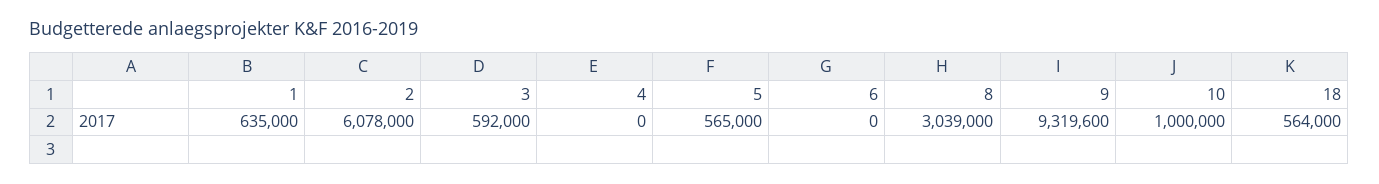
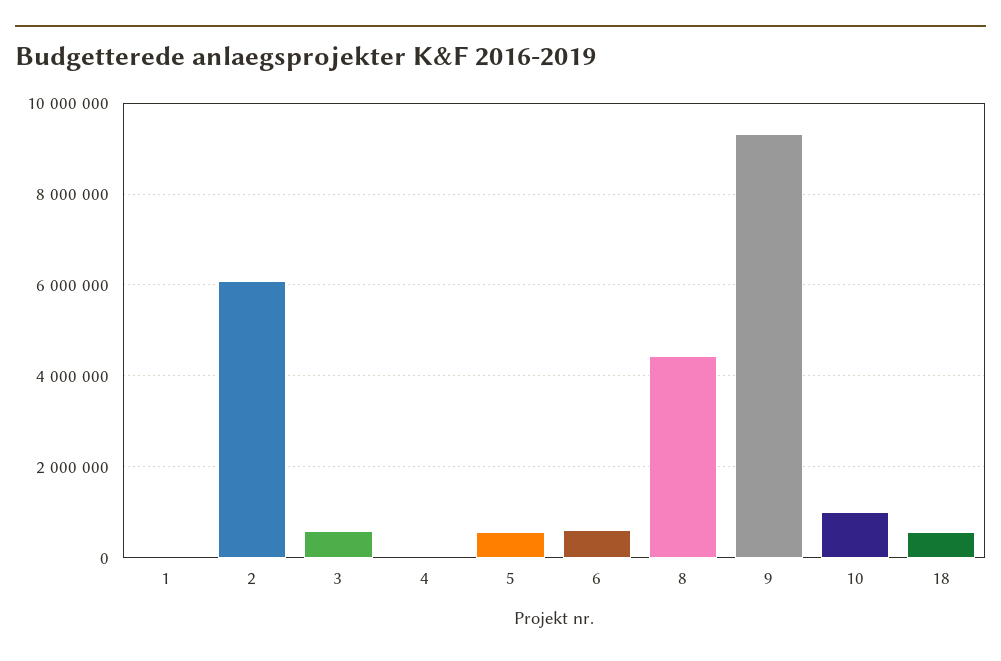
1: 635000 -> 0
6: 0 -> 600000
8: 3039000 -> 4400000

